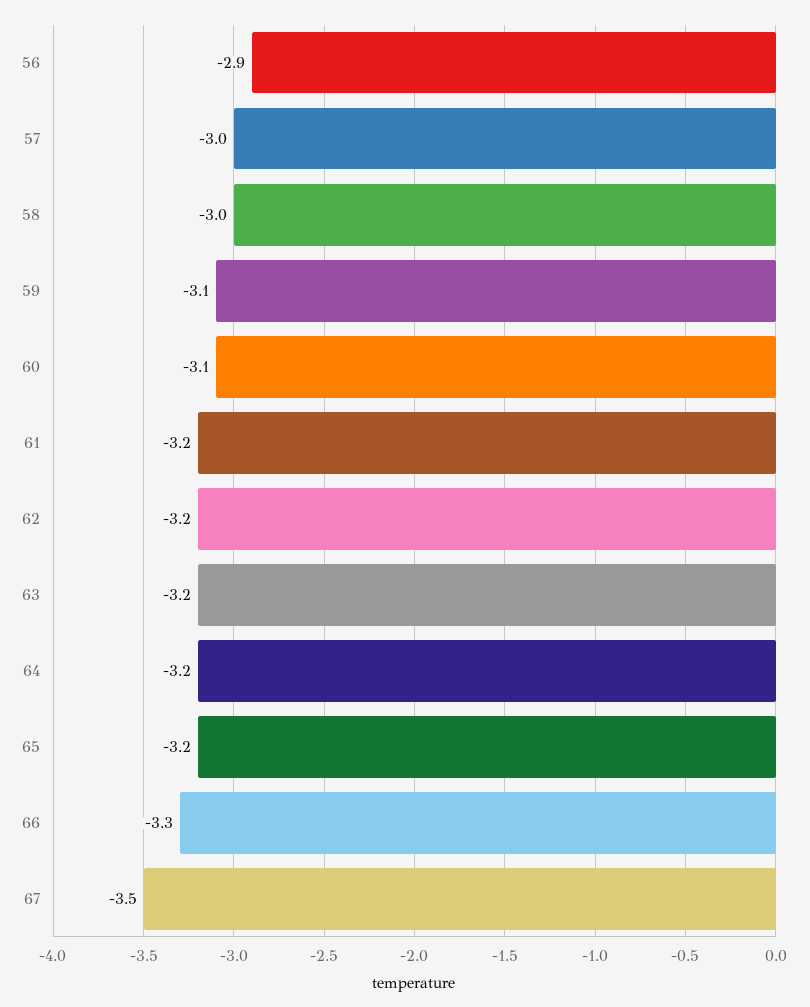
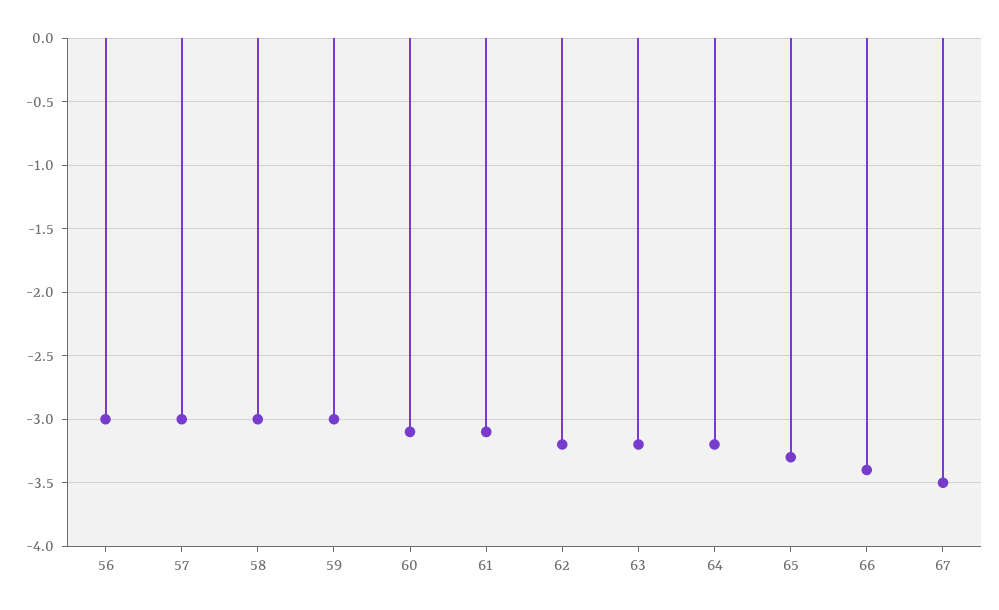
56: -2.9 -> -3
59: -3.1 -> -3
61: -3.2 -> -3.1
65: -3.2 -> -3.3
66: -3.3 -> -3.4

